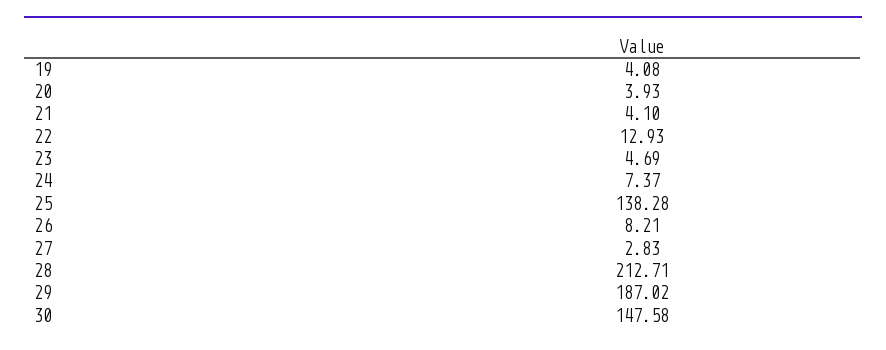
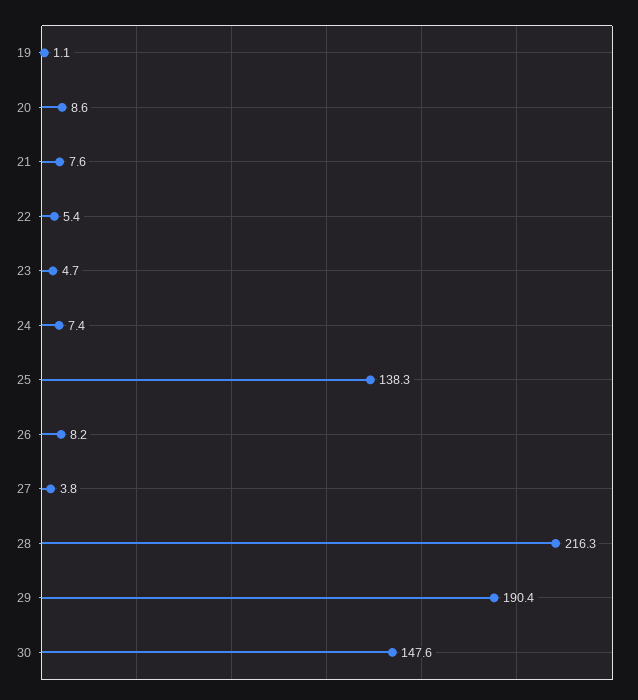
19: 4.08 -> 1.1
20: 3.93 -> 8.6
21: 4.1 -> 7.6
22: 12.93 -> 5.4
27: 2.83 -> 3.8
28: 212.71 -> 216.3
29: 187.02 -> 190.4

